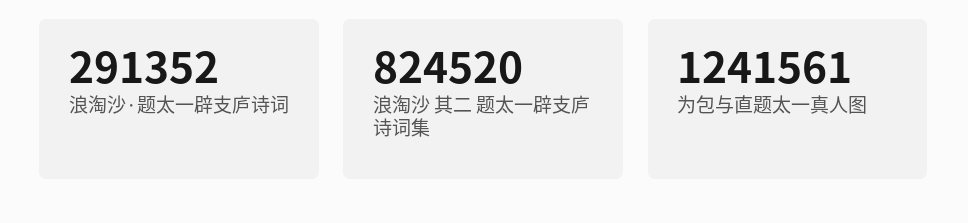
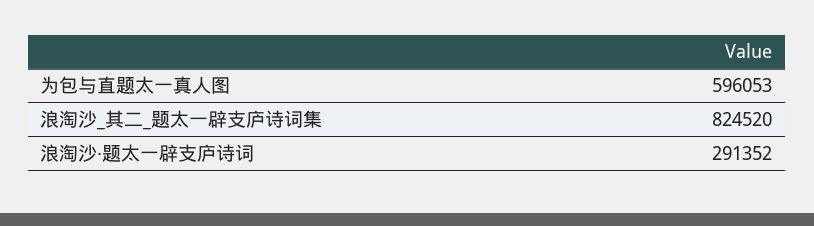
为包与直题太一真人图: 1241561 -> 596053

